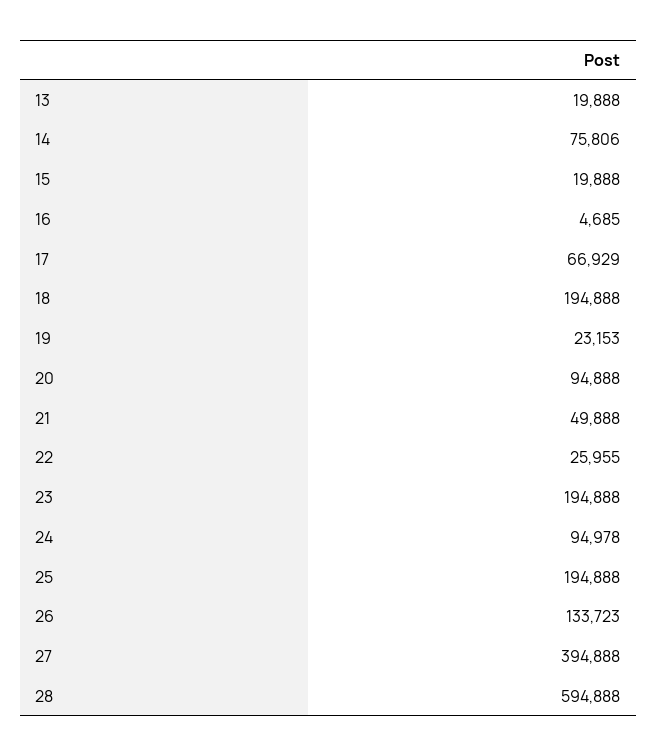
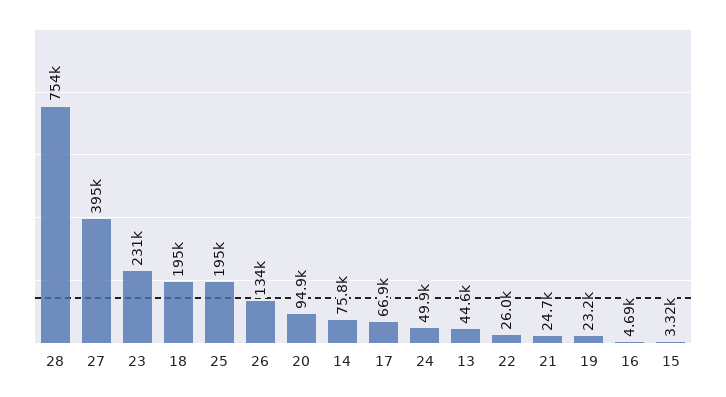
13: 19888 -> 44600
15: 19888 -> 3320
21: 49888 -> 24700
23: 194888 -> 231000
24: 94978 -> 49900
28: 594888 -> 754000

